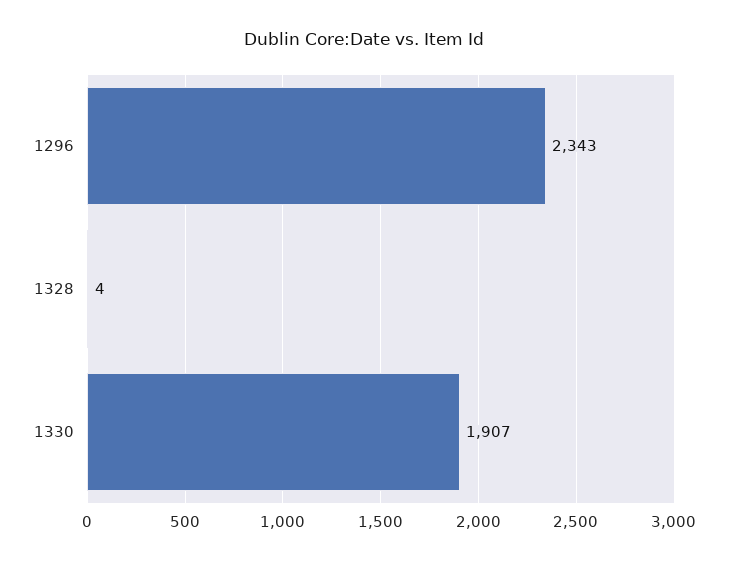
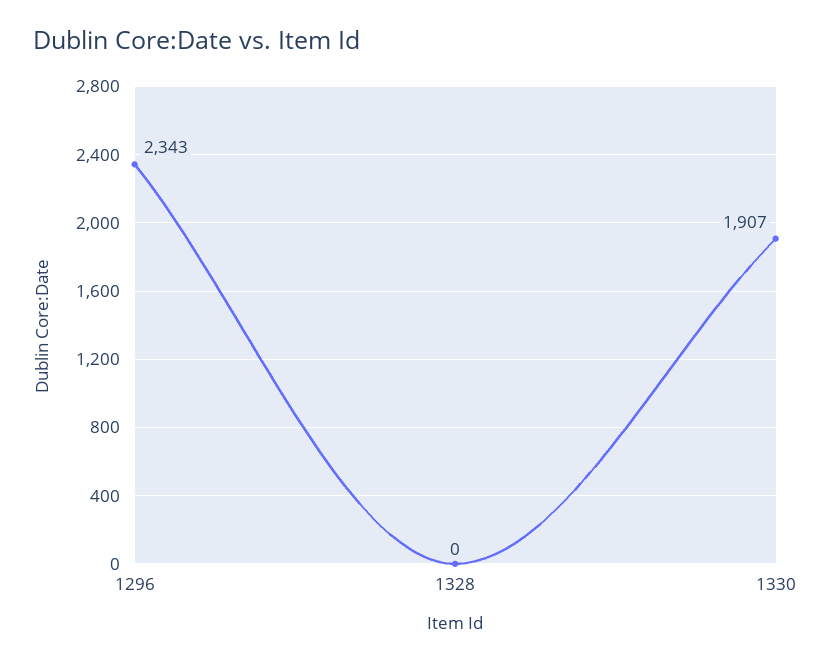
1328: 4 -> 0

